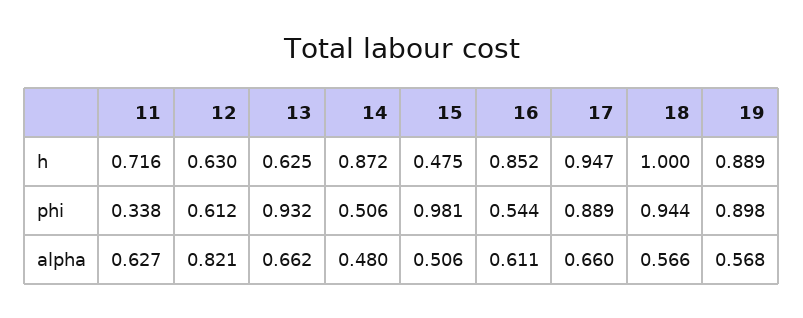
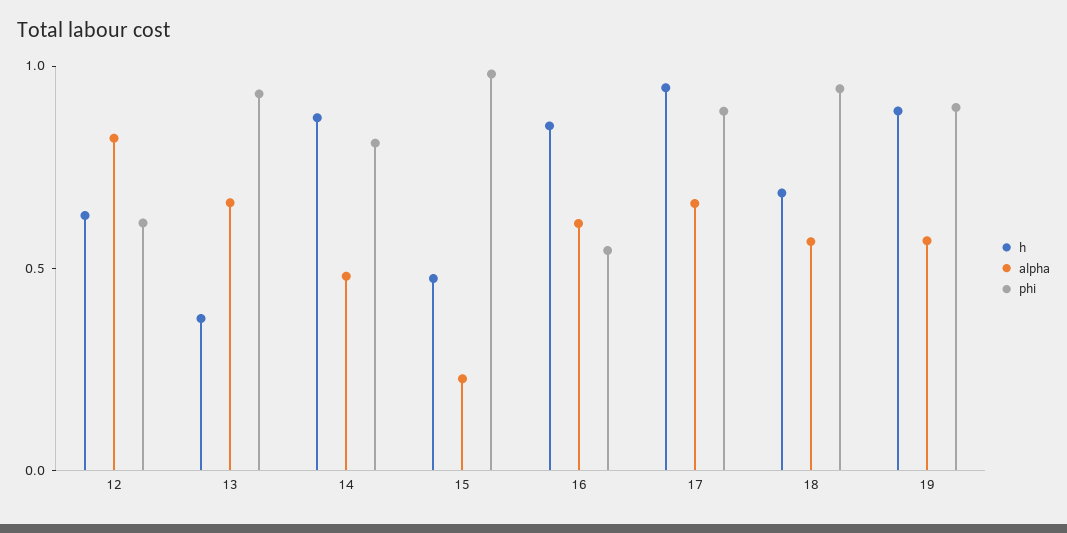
h, 11: 0.716 -> none
h, 13: 0.625 -> 0.4
h, 18: 1 -> 0.7
phi, 11: 0.338 -> none
phi, 14: 0.506 -> 0.8
alpha, 11: 0.627 -> none
alpha, 15: 0.506 -> 0.2

